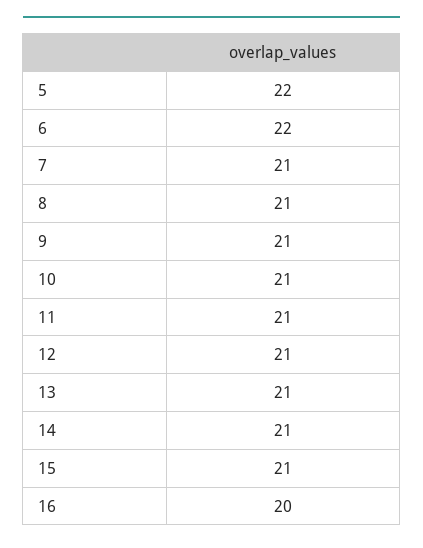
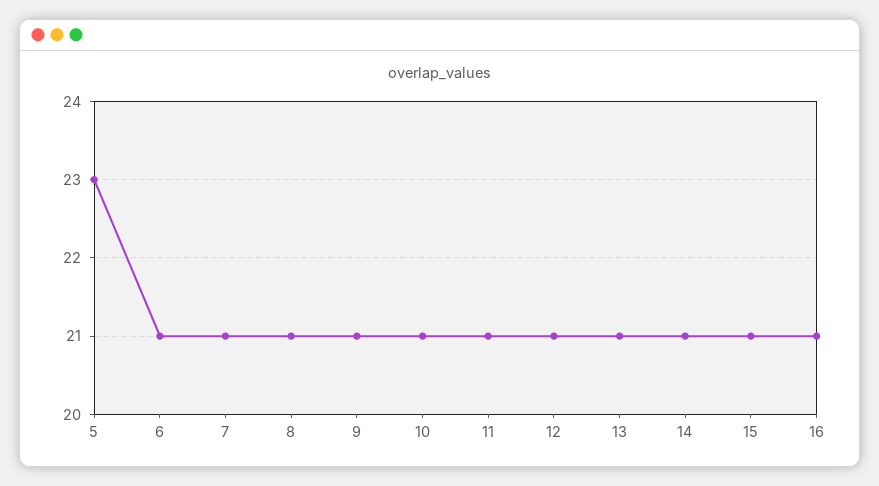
5: 22 -> 23
6: 22 -> 21
16: 20 -> 21

